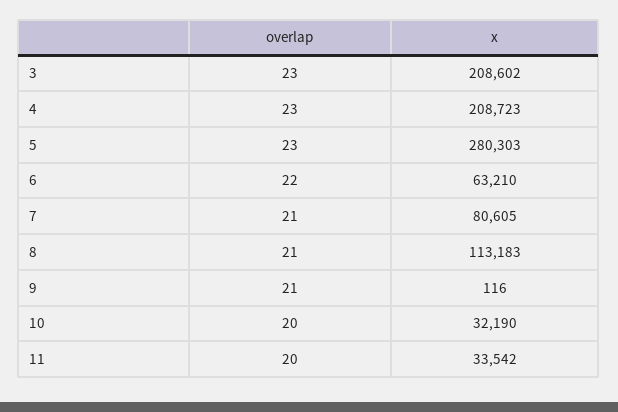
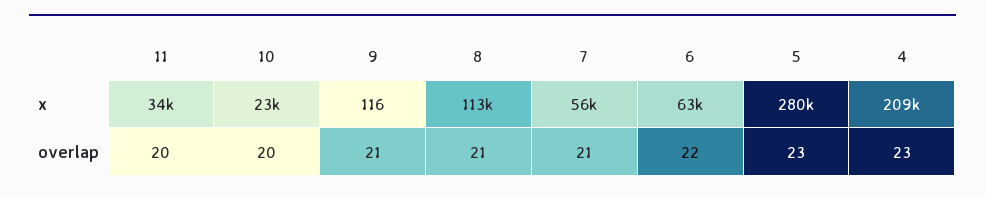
overlap, 3: 23 -> none
x, 3: 208602 -> none
x, 7: 80605 -> 56000
x, 10: 32190 -> 23000

